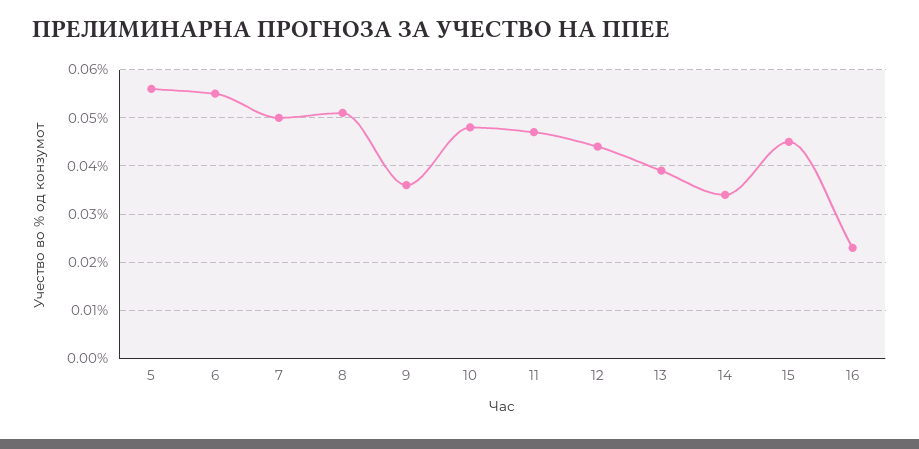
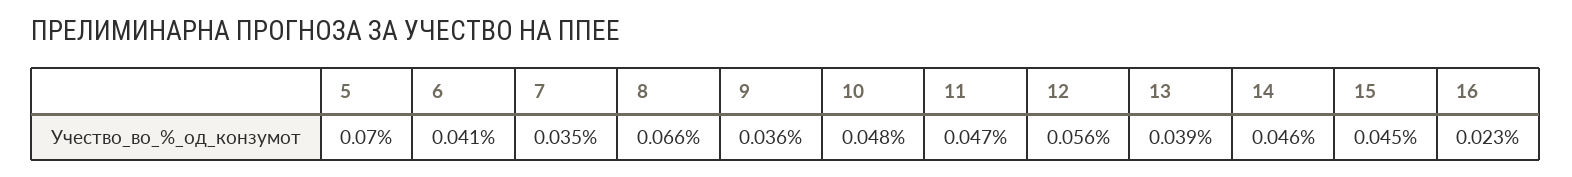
5: 0.055 -> 0.07
6: 0.055 -> 0.041
7: 0.05 -> 0.035
8: 0.05 -> 0.066
12: 0.045 -> 0.056
14: 0.035 -> 0.046

